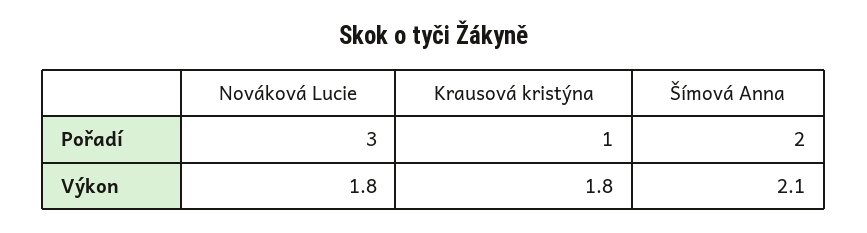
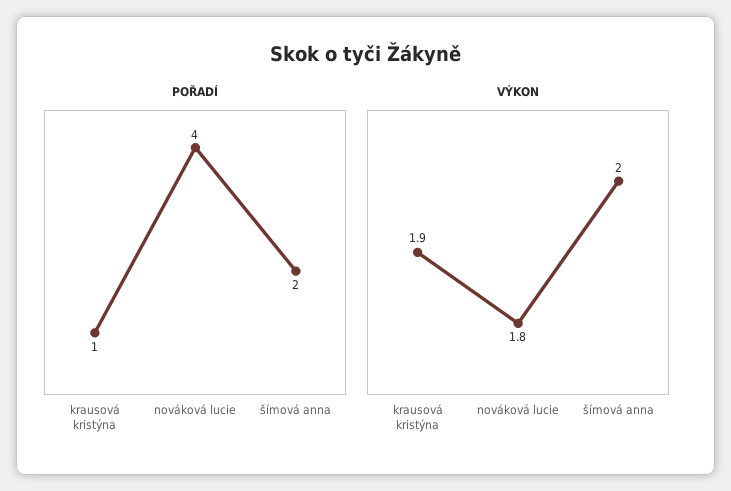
Pořadí, Nováková Lucie: 3 -> 4
Výkon, Krausová kristýna: 1.8 -> 1.9
Výkon, Šímová Anna: 2.1 -> 2

